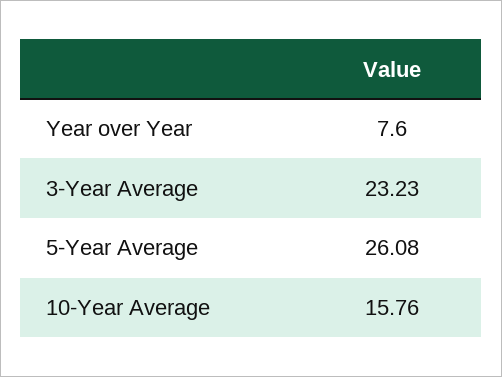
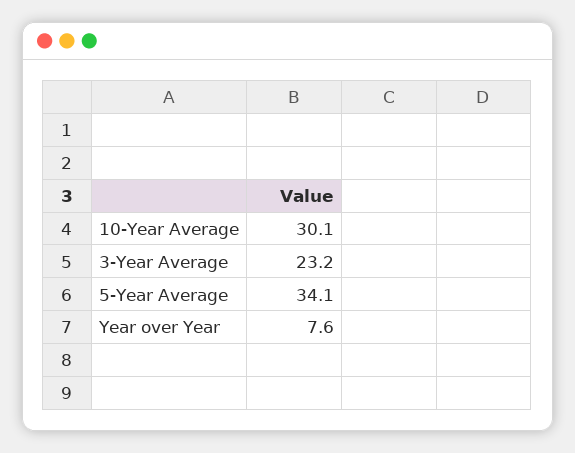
5-Year Average: 26.08 -> 34.1
10-Year Average: 15.76 -> 30.1

